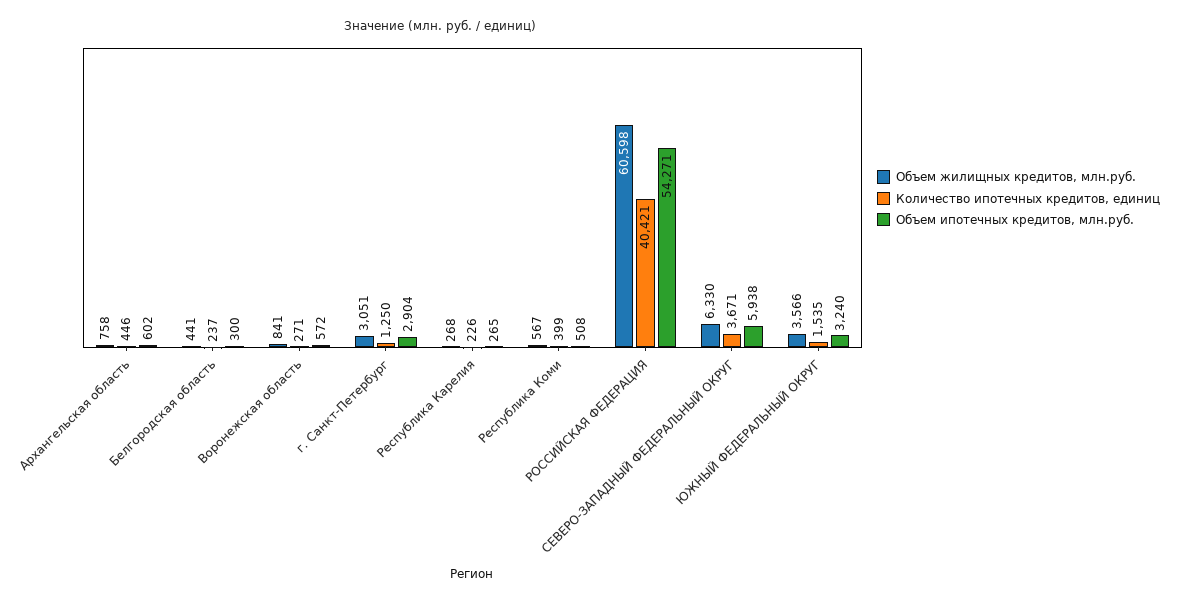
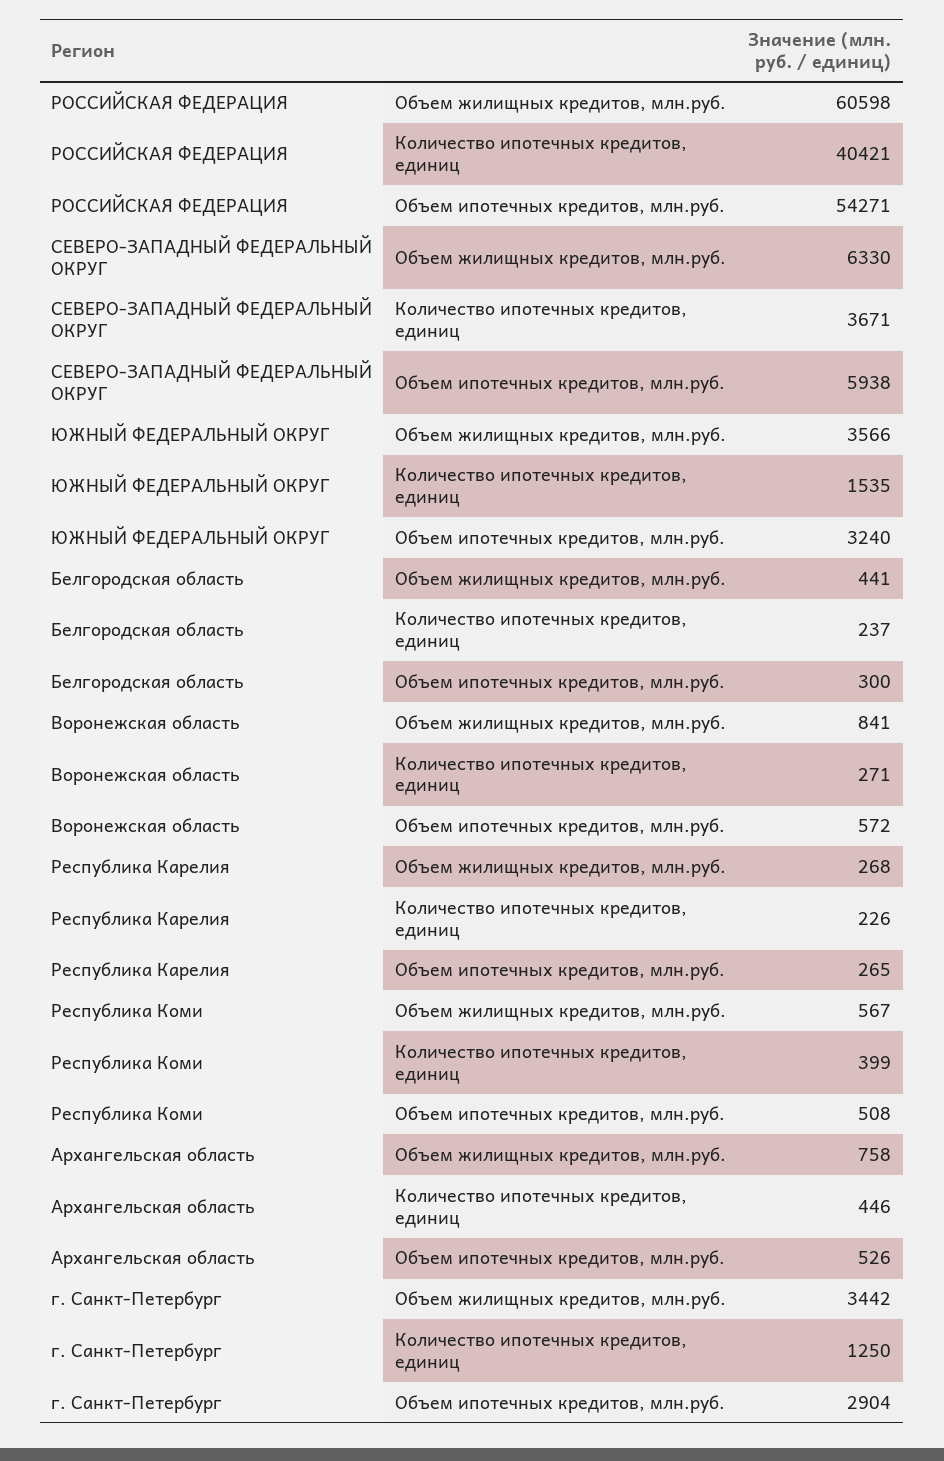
Объем ипотечных кредитов, млн.руб., Архангельская область: 602 -> 526
Объем жилищных кредитов, млн.руб., г. Санкт-Петербург: 3051 -> 3442

